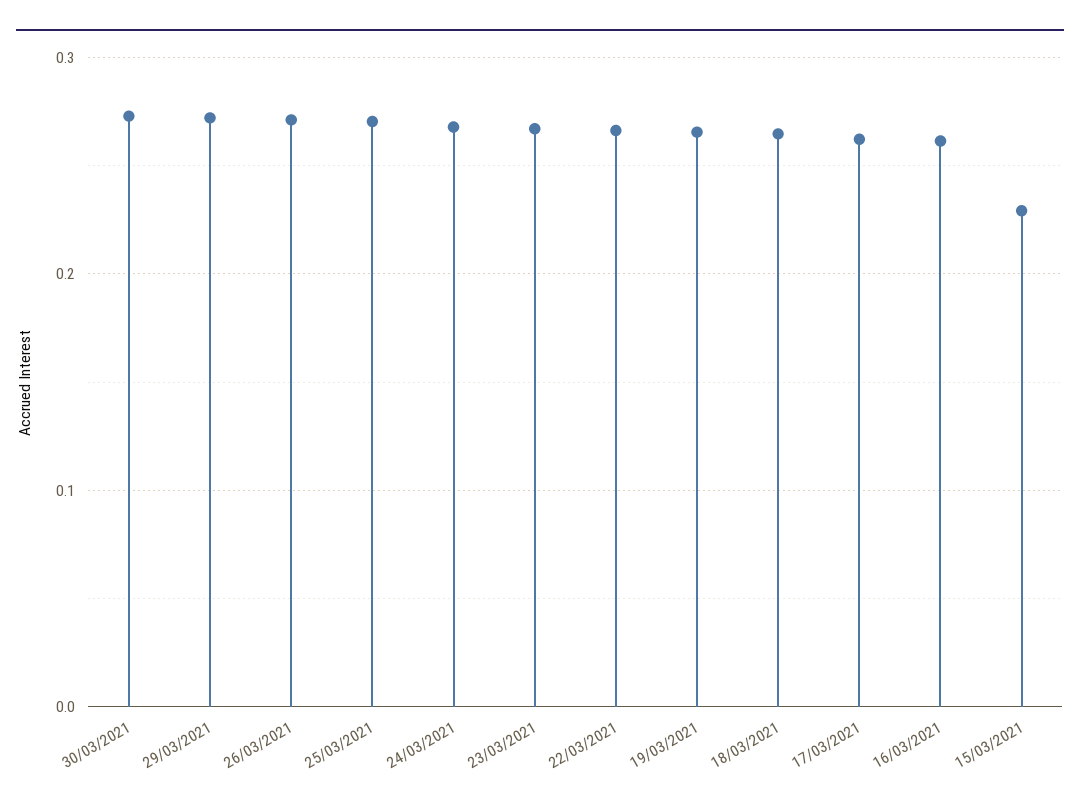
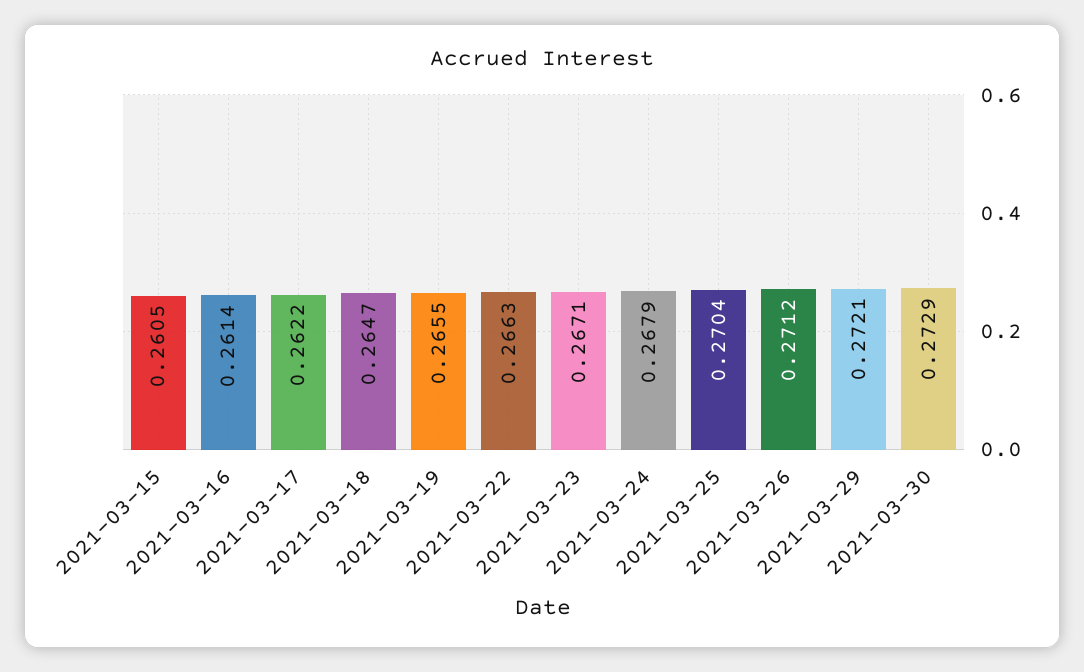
15/03/2021: 0.23 -> 0.2605

